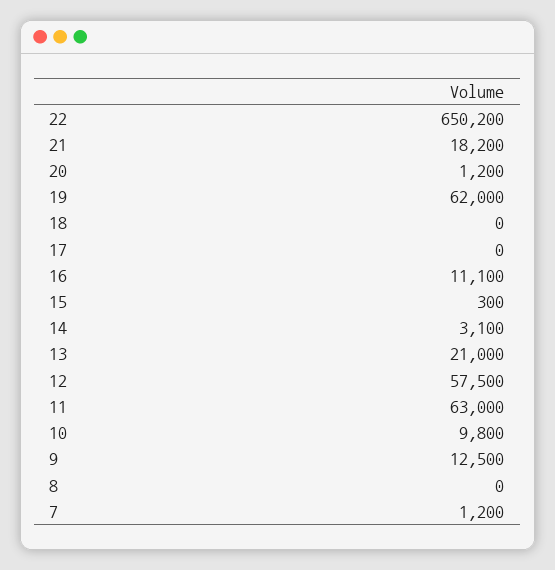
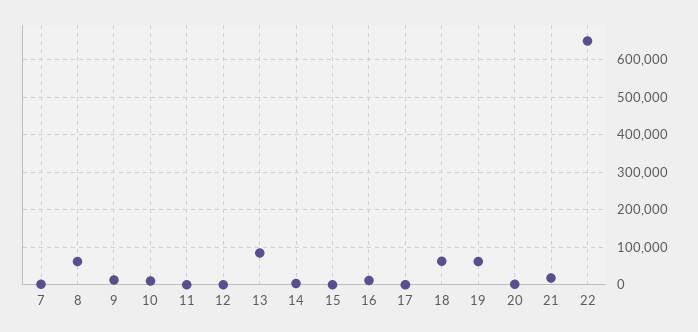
18: 0 -> 60000
13: 21000 -> 80000
12: 57500 -> 0
11: 63000 -> 0
8: 0 -> 60000

